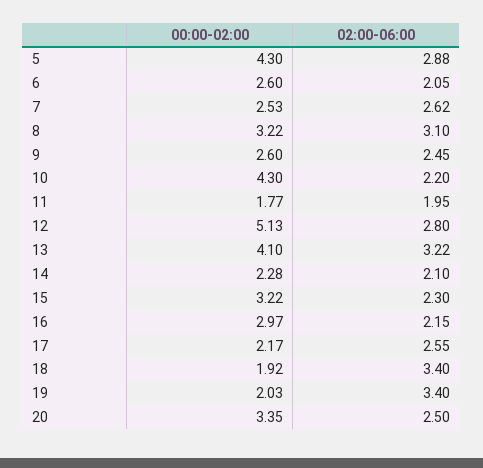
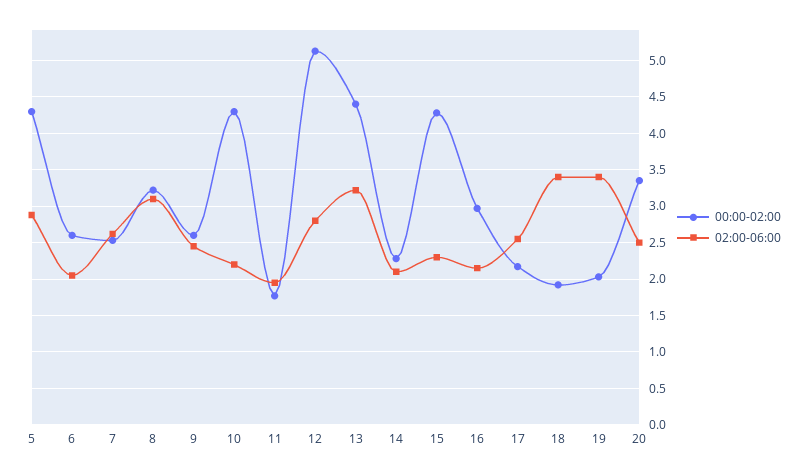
00:00-02:00, 13: 4.1 -> 4.4
00:00-02:00, 15: 3.22 -> 4.3

